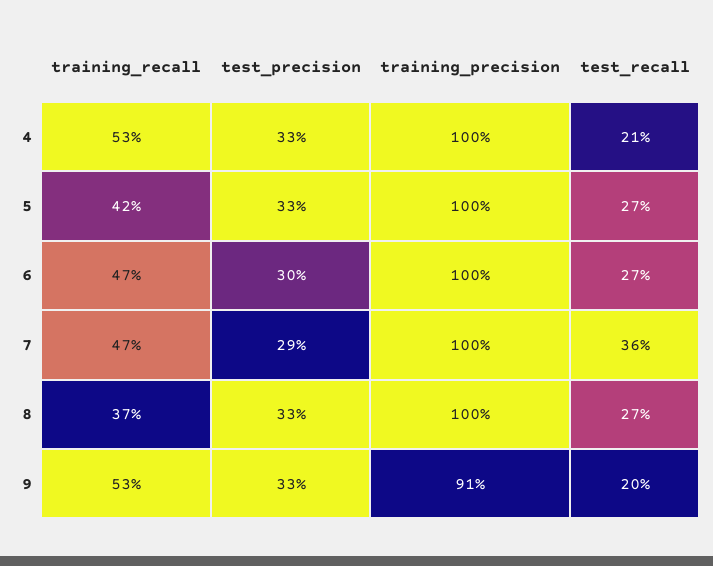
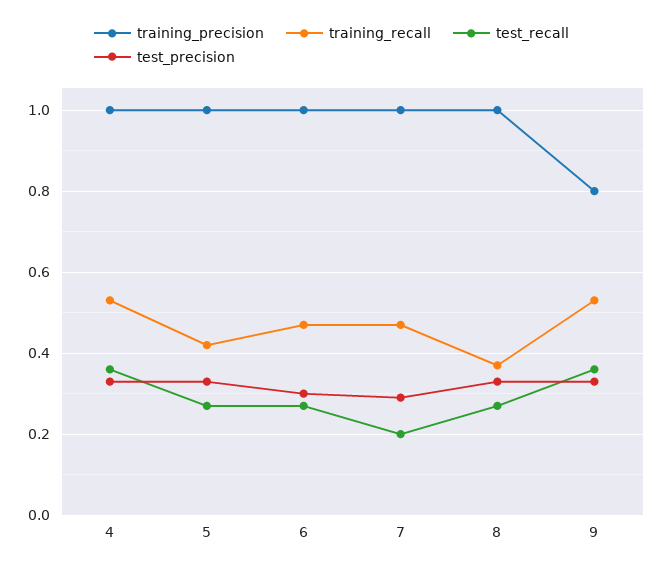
test_recall, 4: 0.21 -> 0.35
test_recall, 7: 0.36 -> 0.2
training_precision, 9: 0.91 -> 0.8
test_recall, 9: 0.2 -> 0.35

